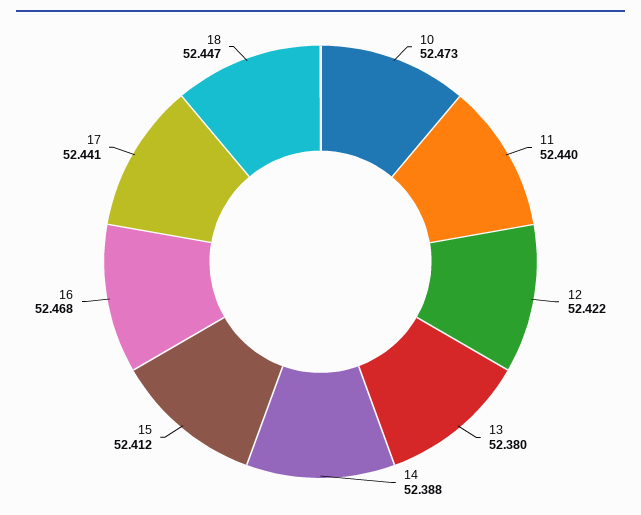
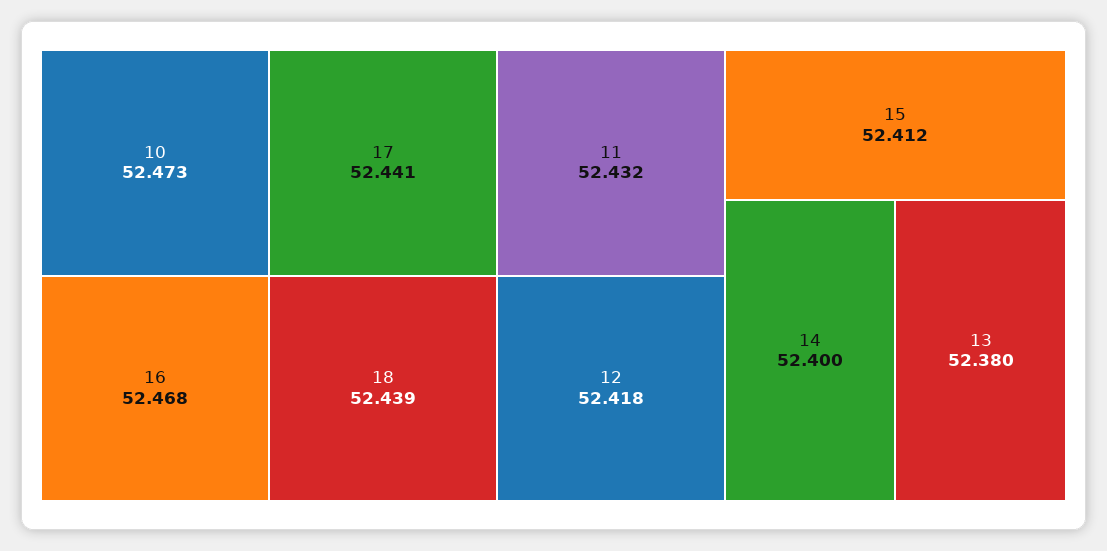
11: 52.44 -> 52.432
12: 52.422 -> 52.418
14: 52.388 -> 52.4
18: 52.447 -> 52.439

